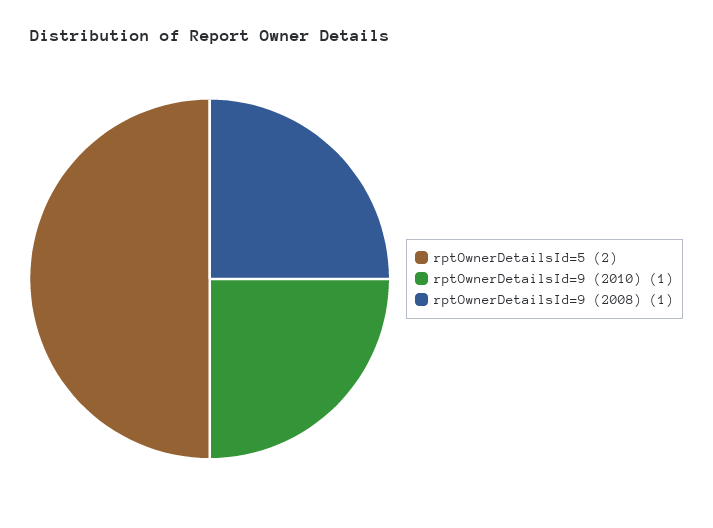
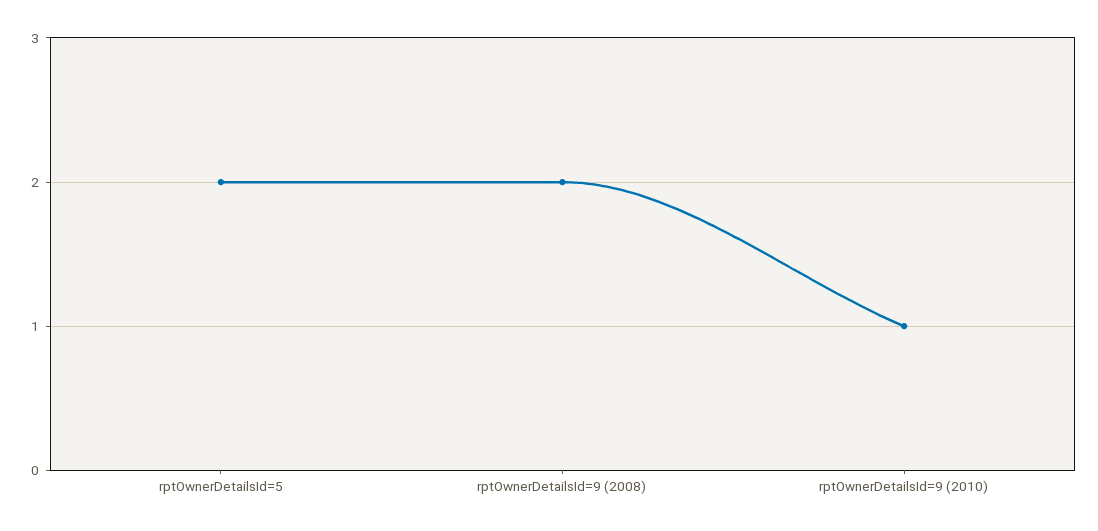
rptOwnerDetailsId=9 (2008): 1 -> 2

